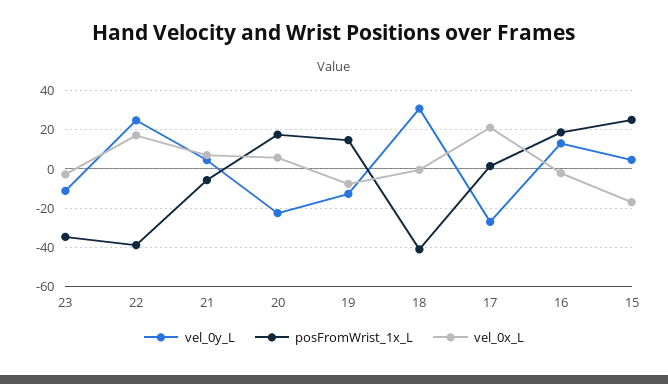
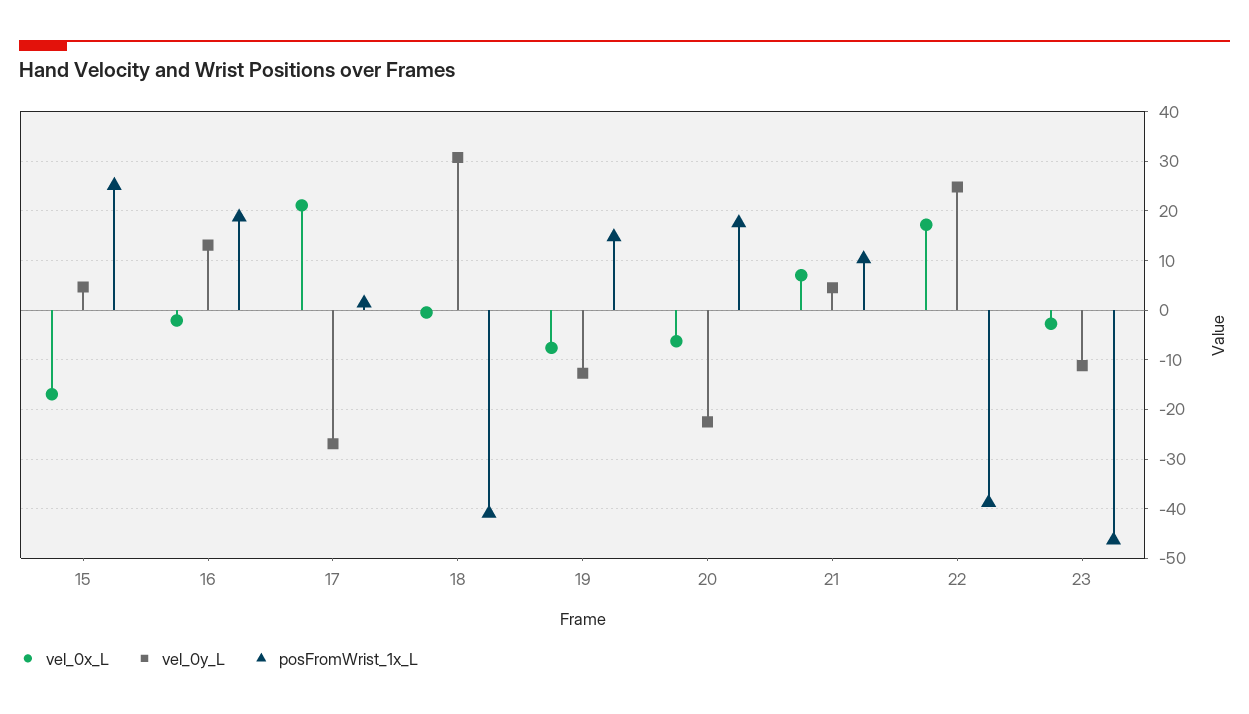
posFromWrist_1x_L, 23: -35 -> -46
posFromWrist_1x_L, 21: -5 -> 10
vel_0x_L, 20: 5 -> -6

